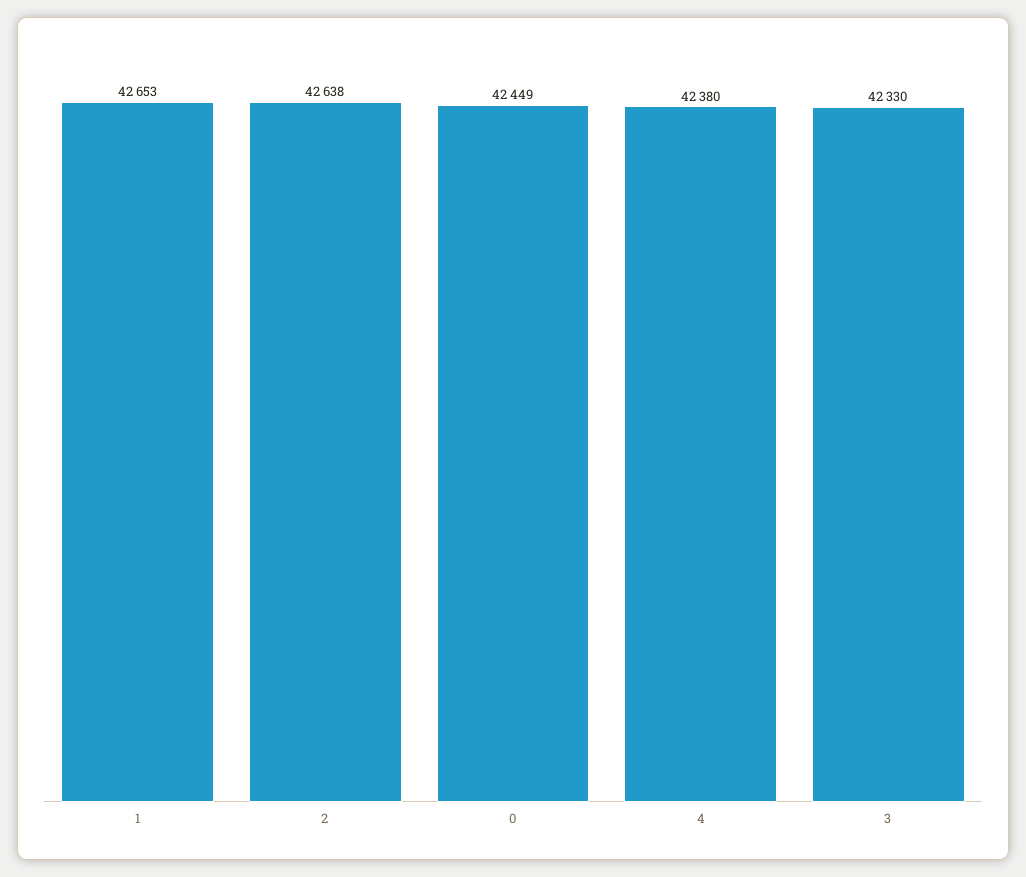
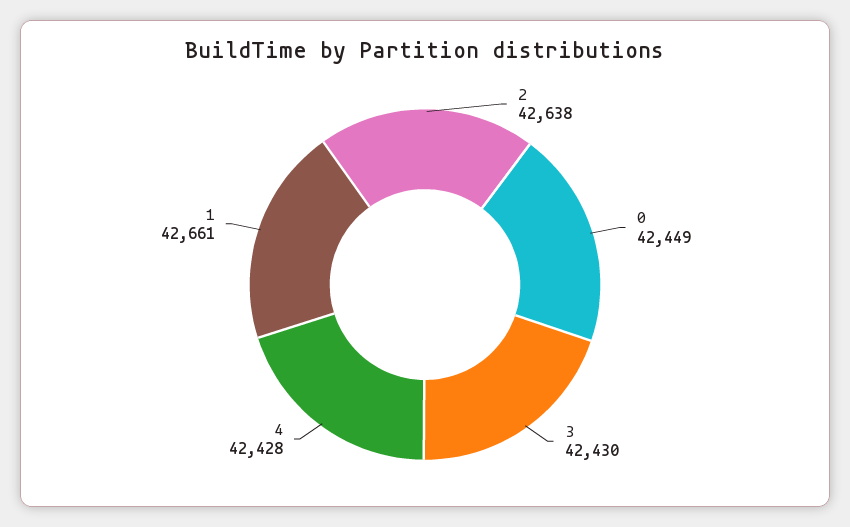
1: 42653 -> 42661
4: 42380 -> 42428
3: 42330 -> 42430

